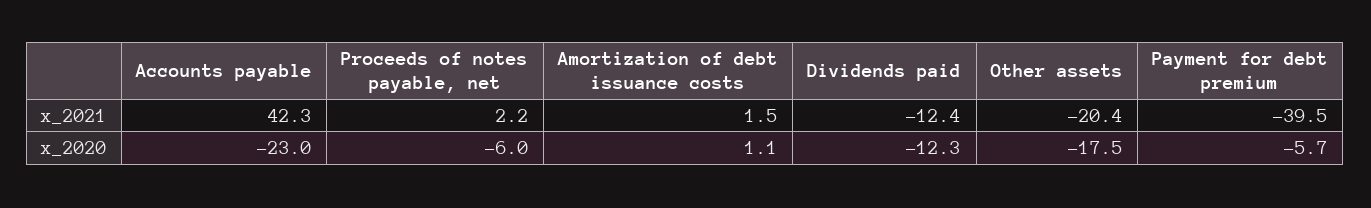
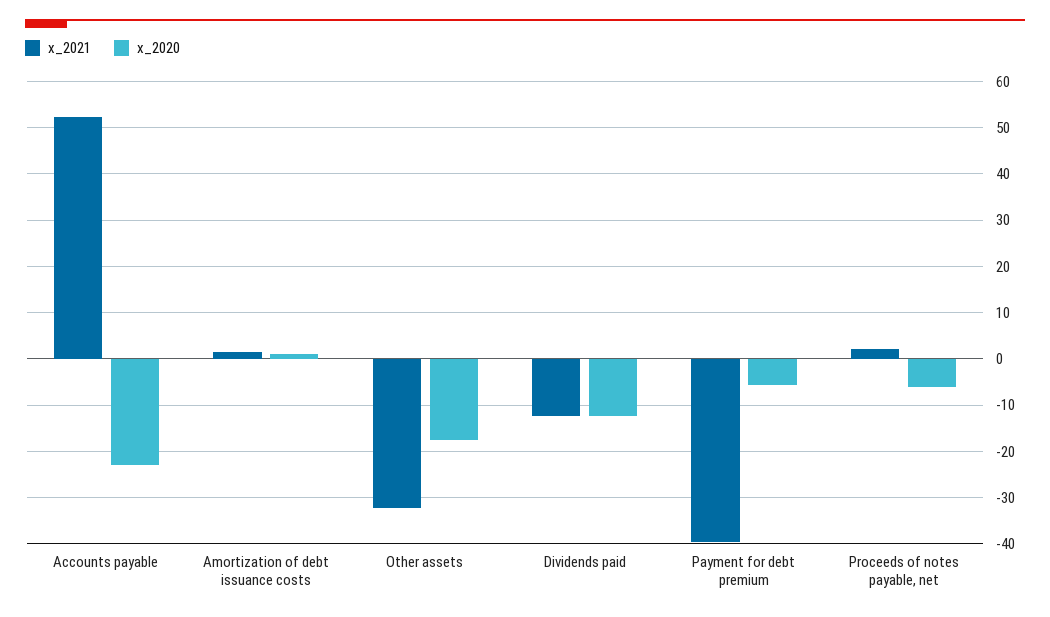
x_2021, Accounts payable: 42.3 -> 52
x_2021, Other assets: -20.4 -> -32

